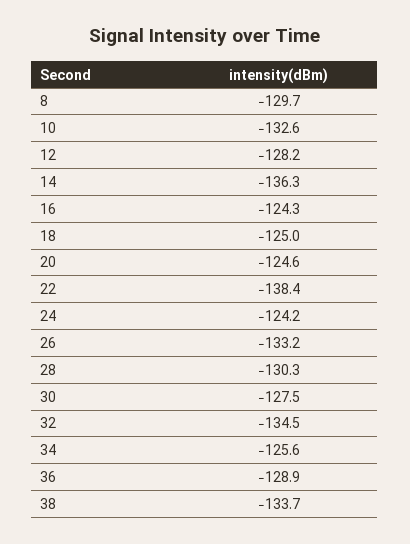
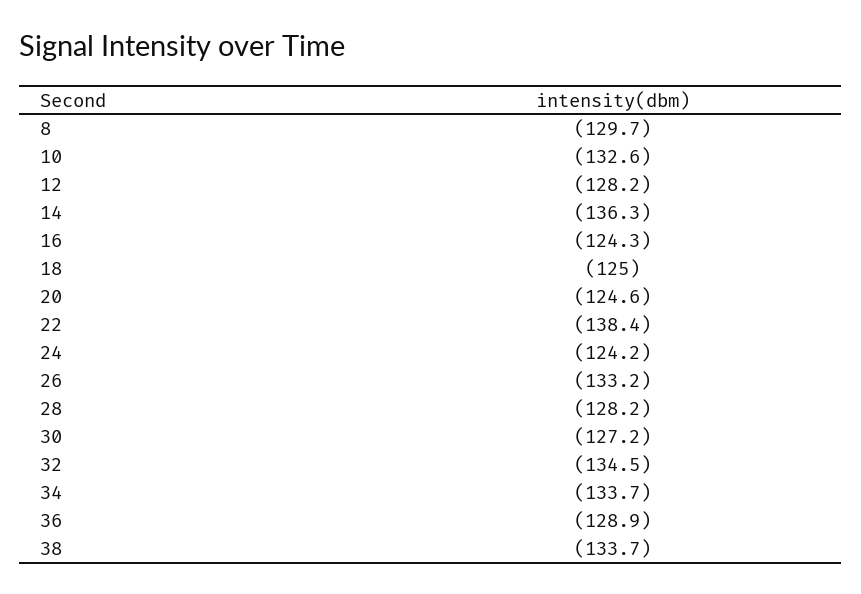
28: -130.3 -> -128.2
30: -127.5 -> -127.2
34: -125.6 -> -133.7

